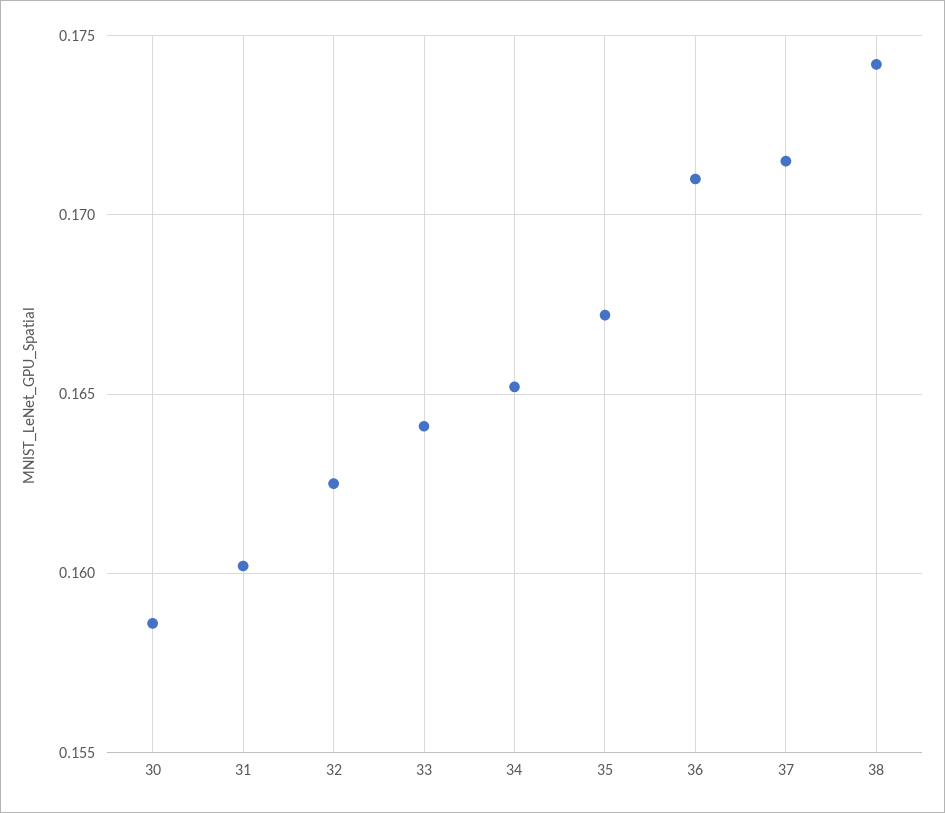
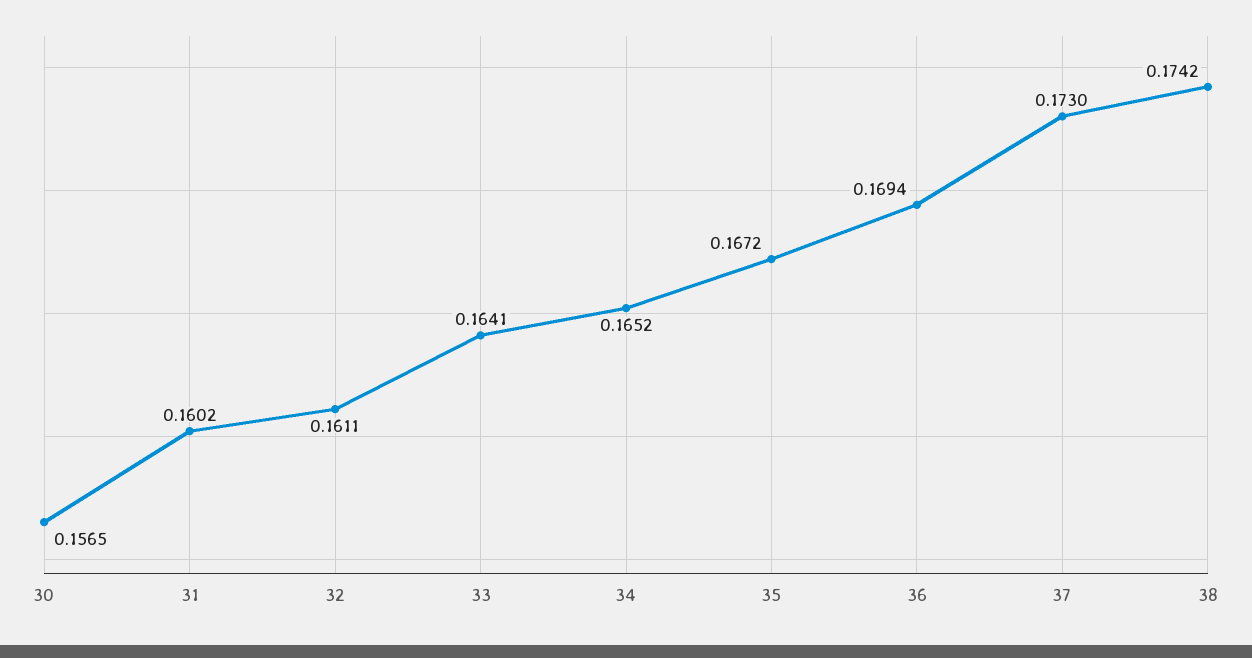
30: 0.1585 -> 0.1565
32: 0.1625 -> 0.1611
36: 0.171 -> 0.1694
37: 0.1715 -> 0.173

